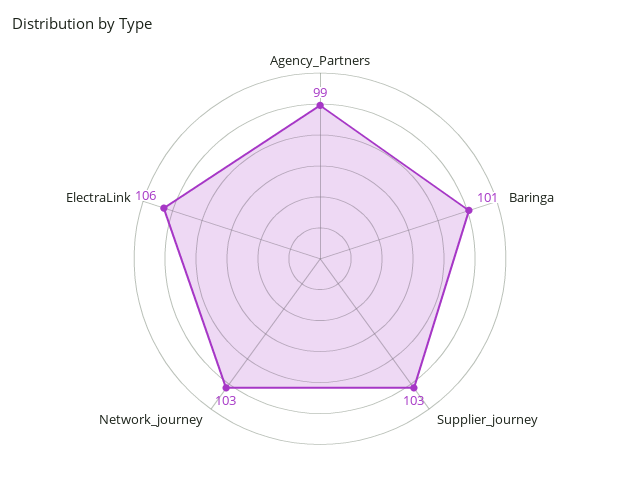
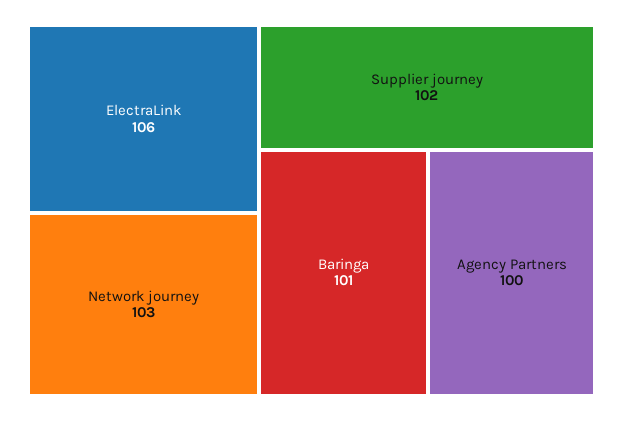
Agency_Partners: 99 -> 100
Supplier_journey: 103 -> 102

